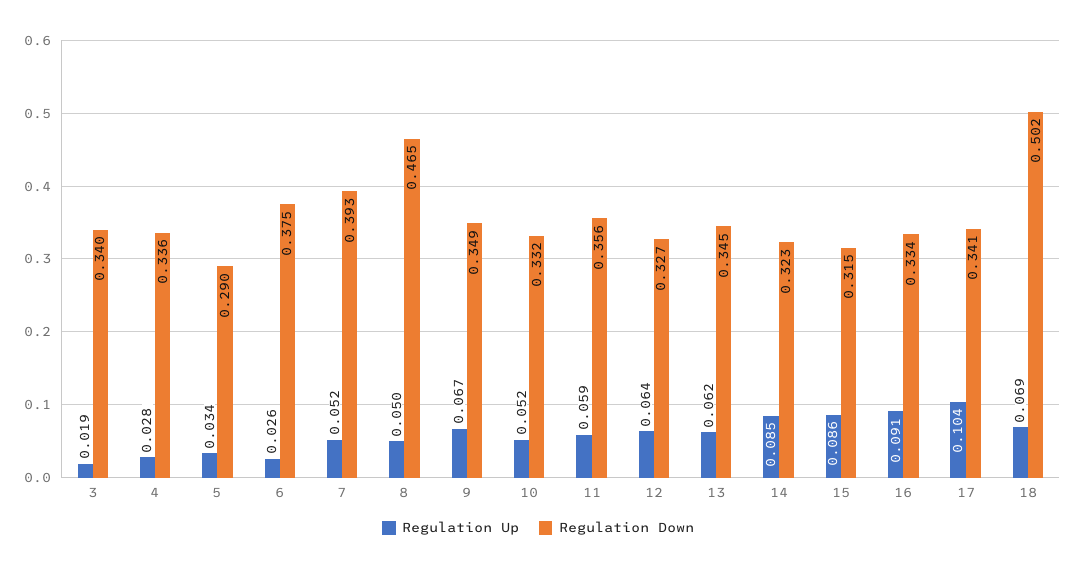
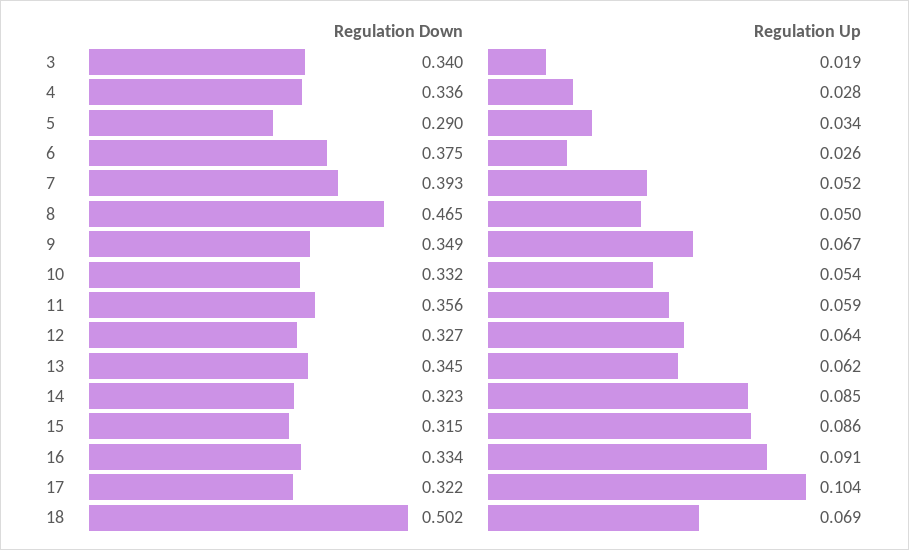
Regulation Up, 10: 0.052 -> 0.054
Regulation Down, 17: 0.341 -> 0.322

